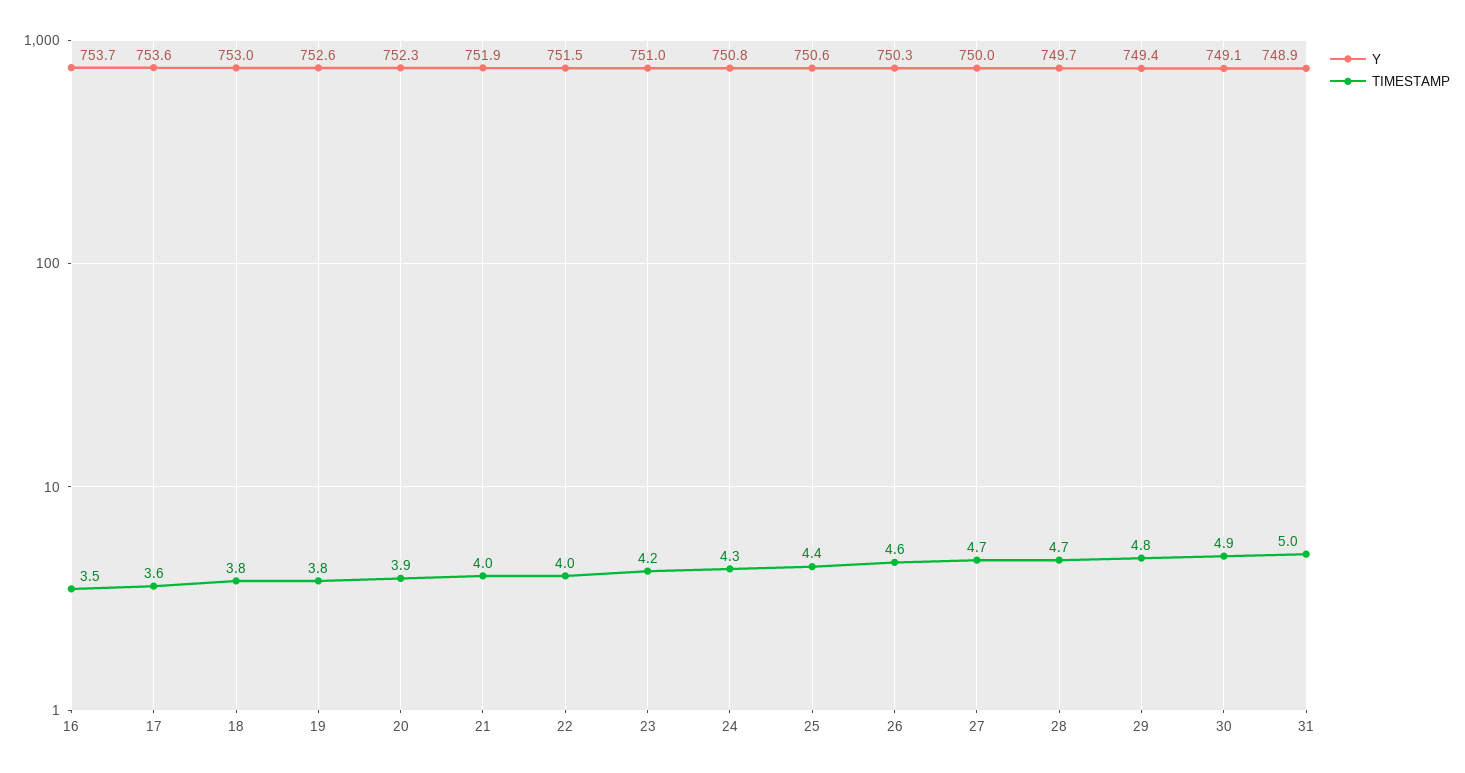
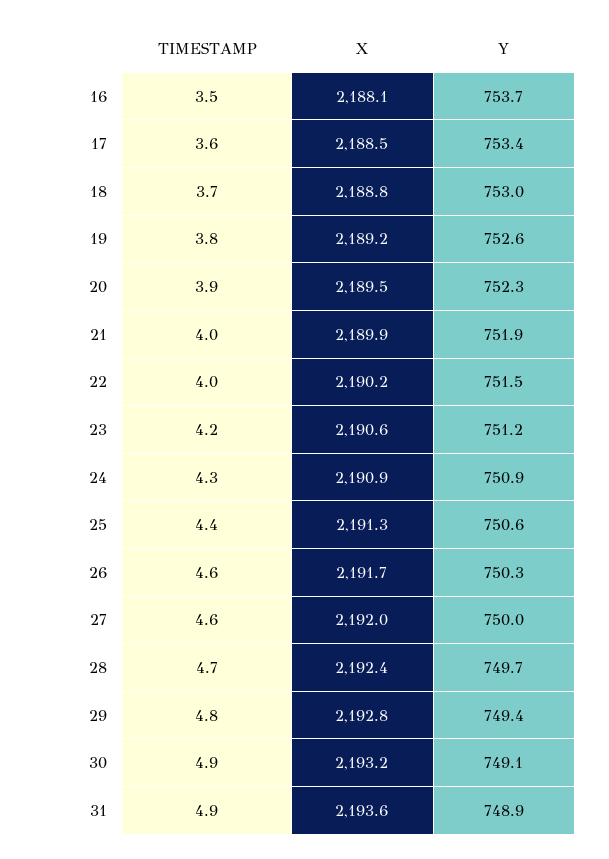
Y, 17: 753.6 -> 753.4
TIMESTAMP, 18: 3.8 -> 3.7
Y, 23: 751 -> 751.2
Y, 24: 750.8 -> 750.9
TIMESTAMP, 27: 4.7 -> 4.6
TIMESTAMP, 31: 5 -> 4.9
X, 16: none -> 2188.1
X, 17: none -> 2188.5
X, 18: none -> 2188.8
X, 19: none -> 2189.2
X, 20: none -> 2189.5
X, 21: none -> 2189.9
X, 22: none -> 2190.2
X, 23: none -> 2190.6
X, 24: none -> 2190.9
X, 25: none -> 2191.3
X, 26: none -> 2191.7
X, 27: none -> 2192
X, 28: none -> 2192.4
X, 29: none -> 2192.8
X, 30: none -> 2193.2
X, 31: none -> 2193.6

